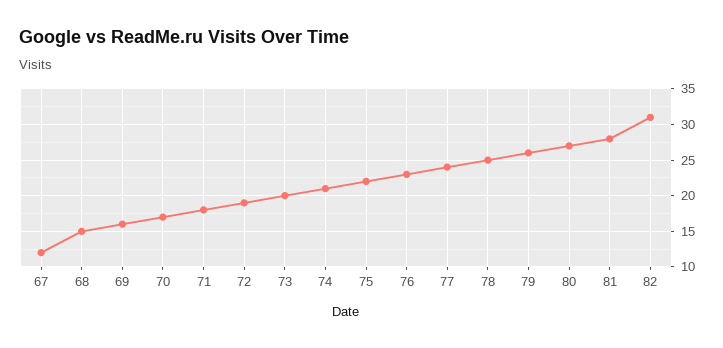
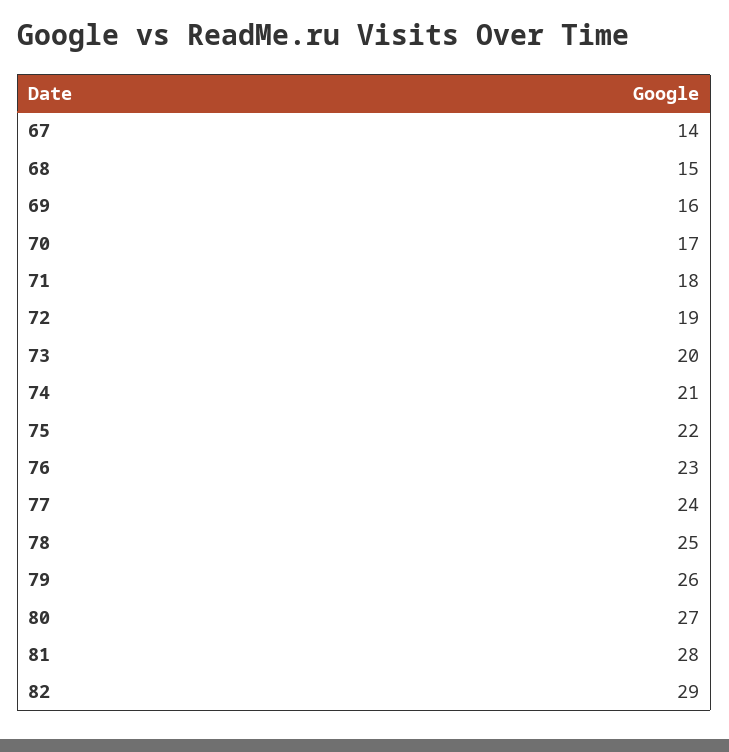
67: 12 -> 14
82: 31 -> 29

